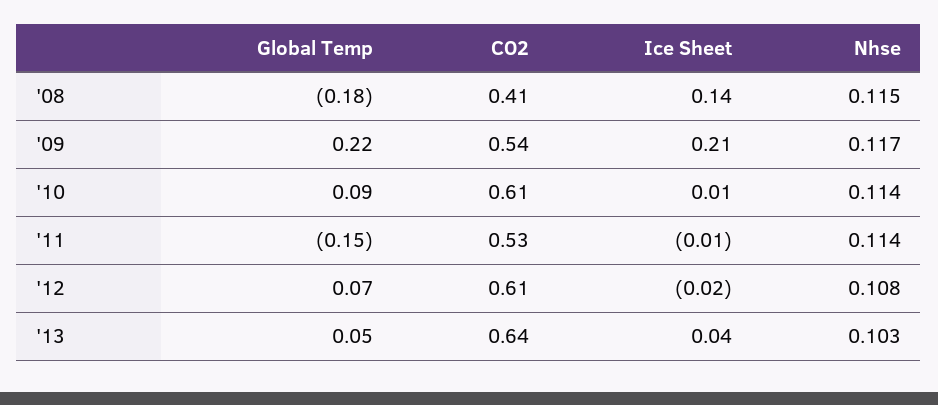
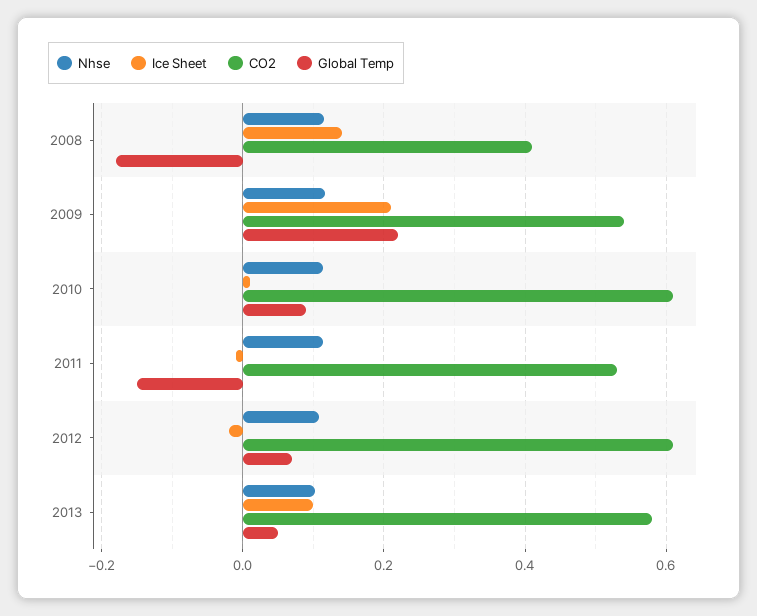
CO2, '13: 0.64 -> 0.58
Ice Sheet, '13: 0.04 -> 0.1

